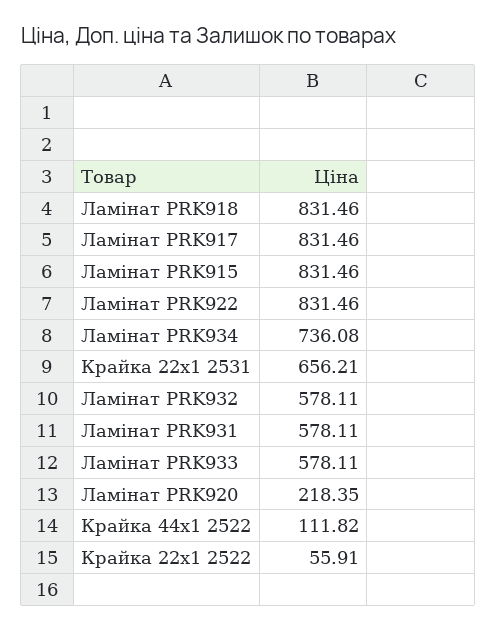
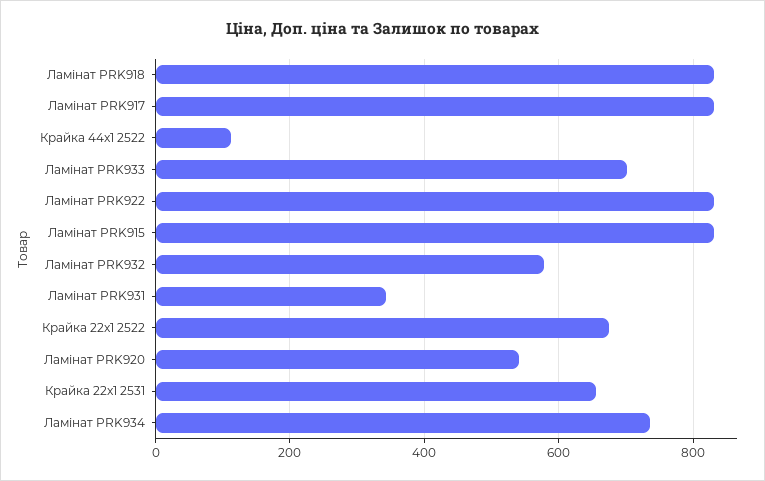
Ламінат PRK931: 578.11 -> 340
Ламінат PRK933: 578.11 -> 700
Ламінат PRK920: 218.35 -> 540
Крайка 22x1 2522: 55.91 -> 680

